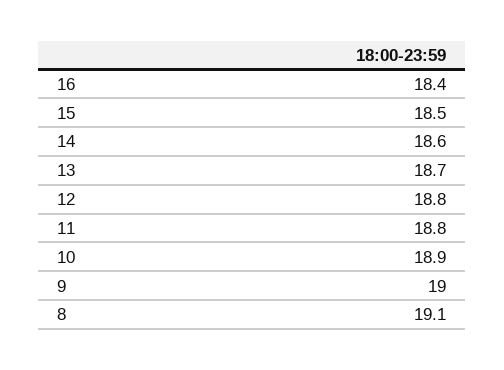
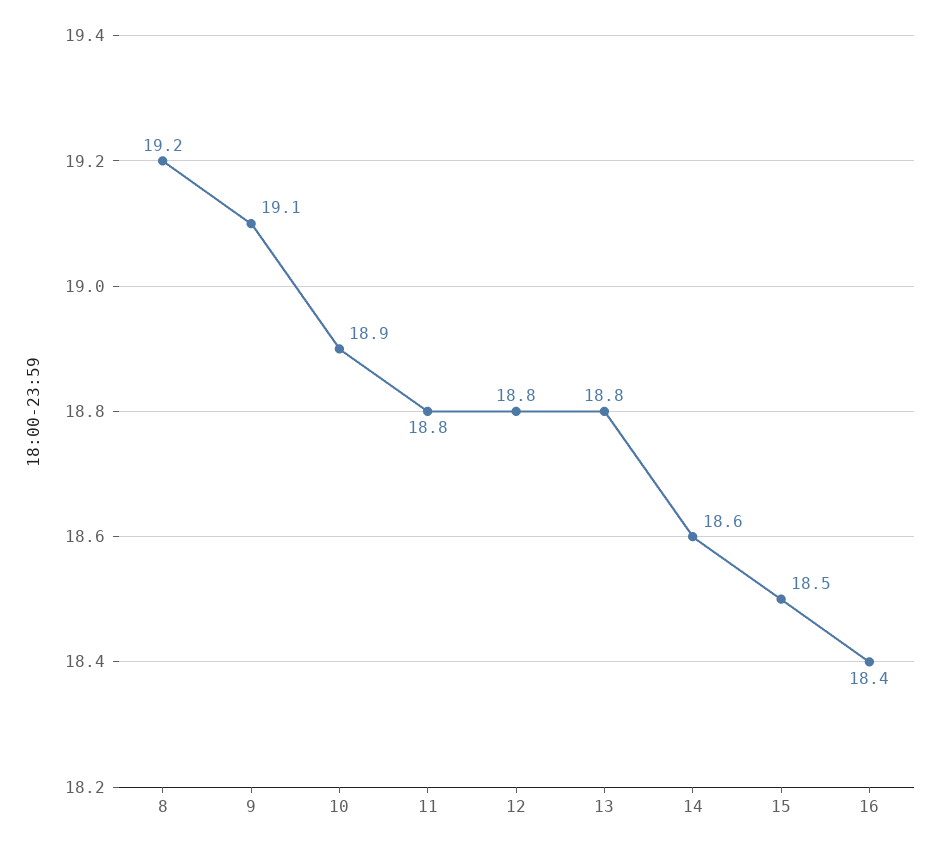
13: 18.7 -> 18.8
9: 19 -> 19.1
8: 19.1 -> 19.2

